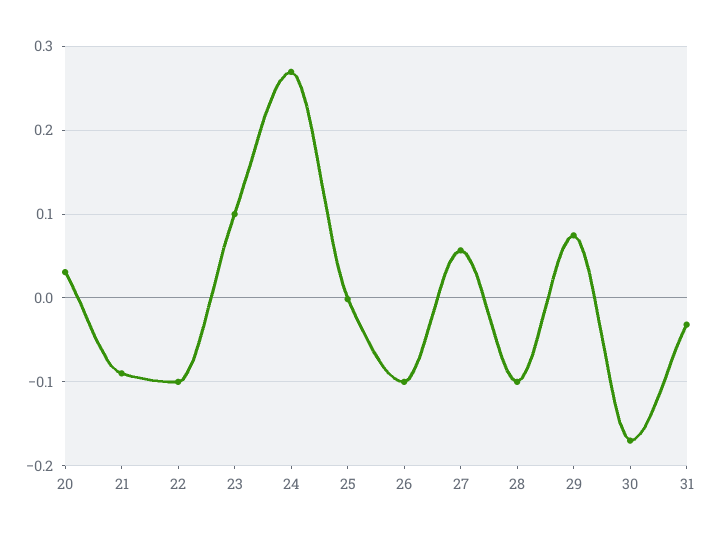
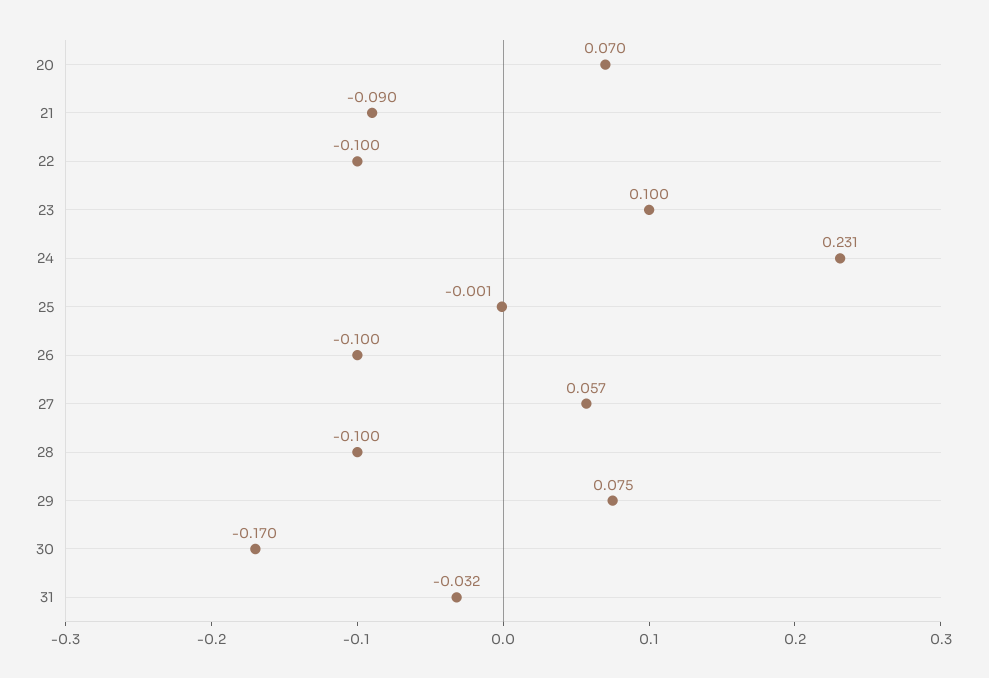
20: 0.03 -> 0.07
24: 0.27 -> 0.231

